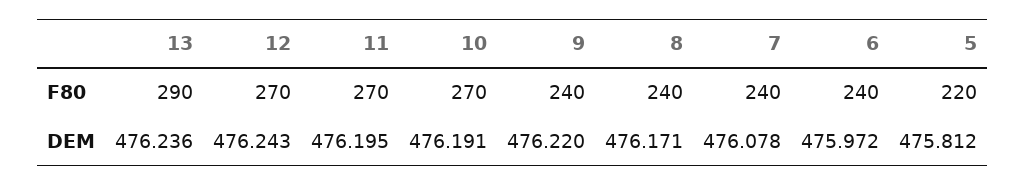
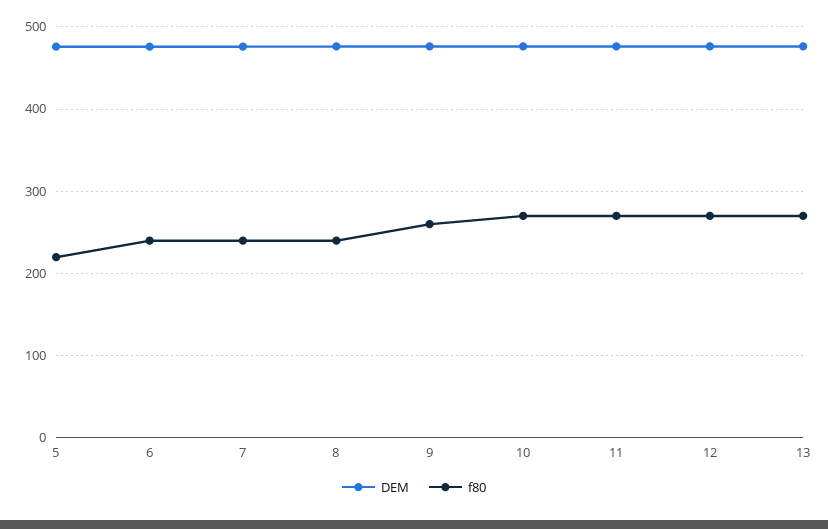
F80, 13: 290 -> 270
F80, 9: 240 -> 260

